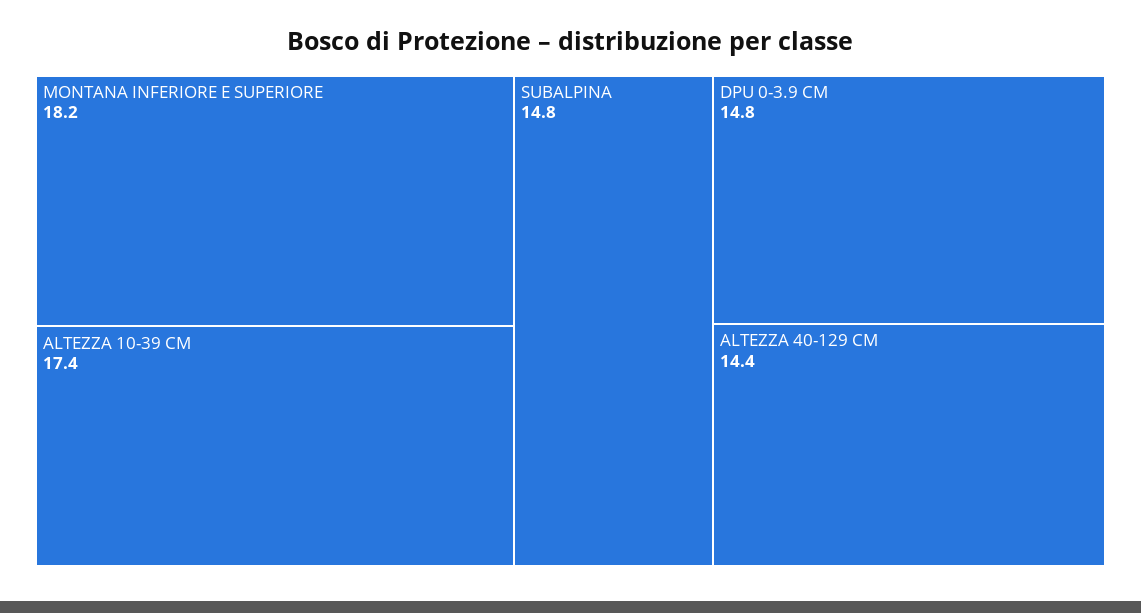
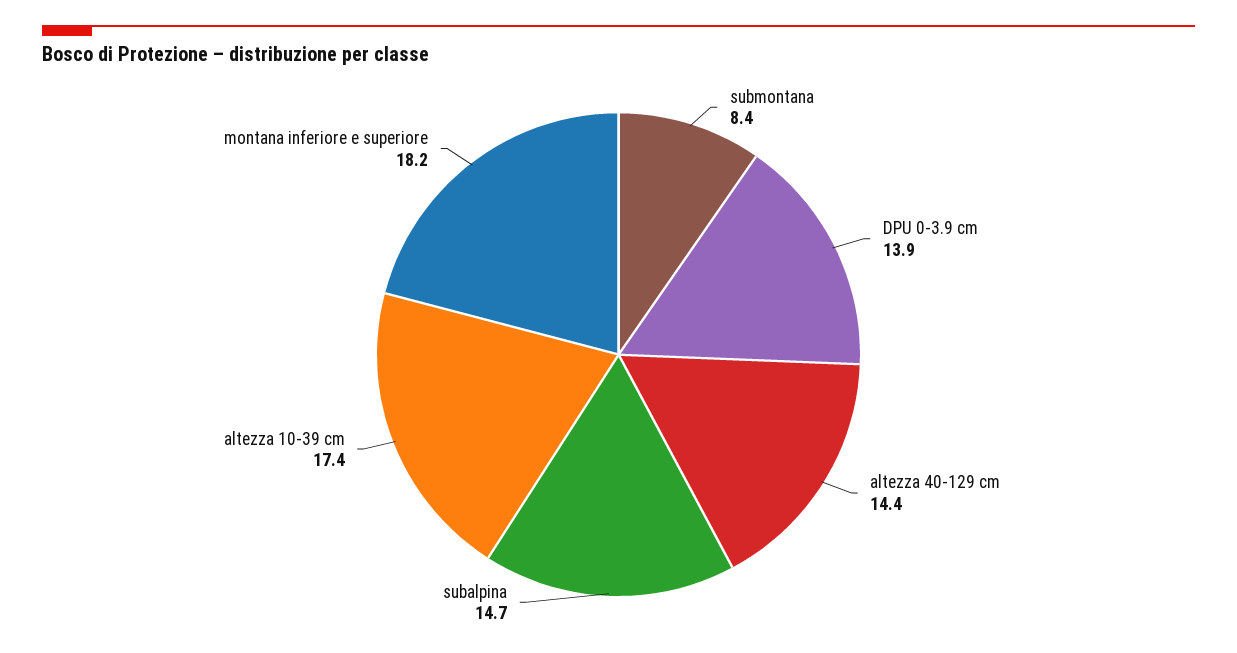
SUBALPINA: 14.8 -> 14.7
DPU 0-3.9 CM: 14.8 -> 13.9
submontana: none -> 8.4

